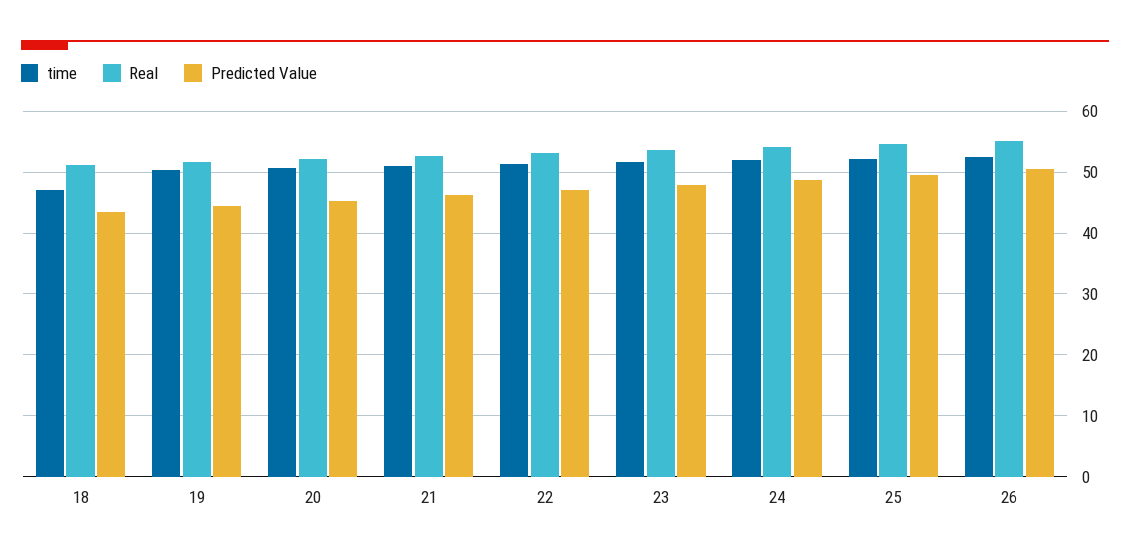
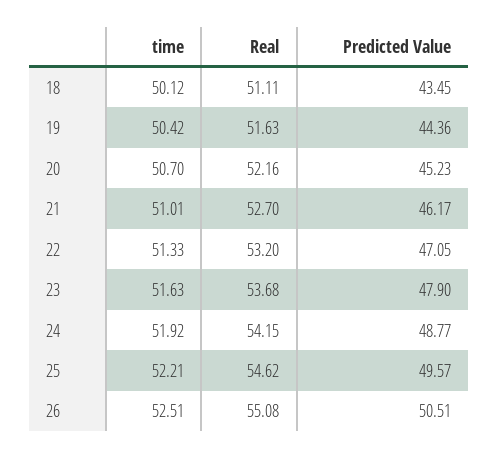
time, 18: 47 -> 50.12

